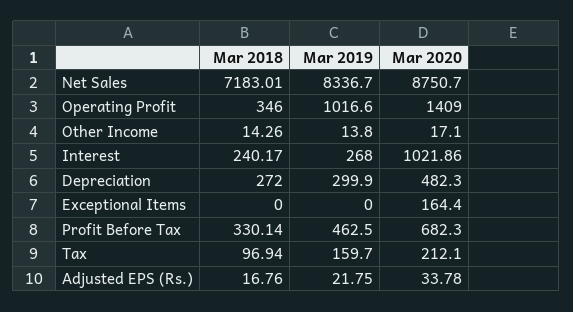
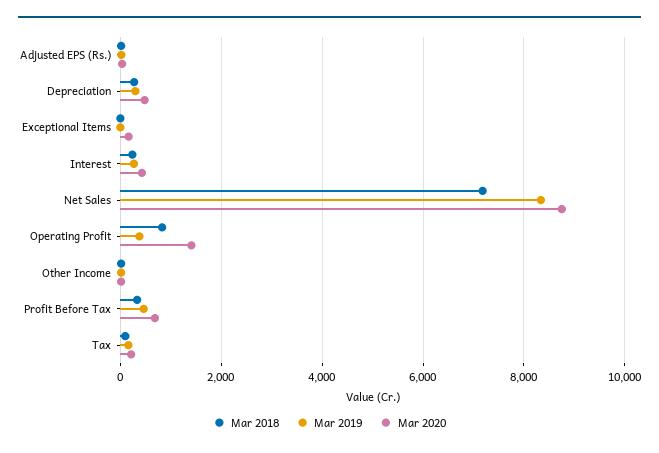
Mar 2018, Operating Profit: 346 -> 800
Mar 2019, Operating Profit: 1016.6 -> 400
Mar 2020, Interest: 1021.86 -> 400

